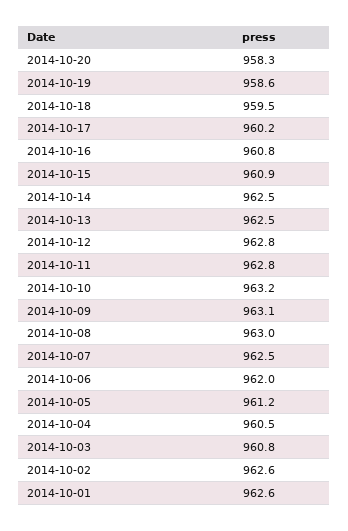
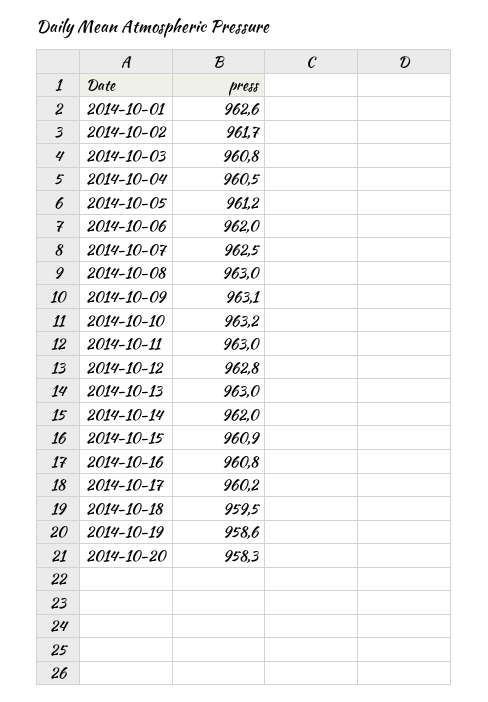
2014-10-14: 962.5 -> 962
2014-10-13: 962.5 -> 963
2014-10-11: 962.8 -> 963
2014-10-02: 962.6 -> 961.7

